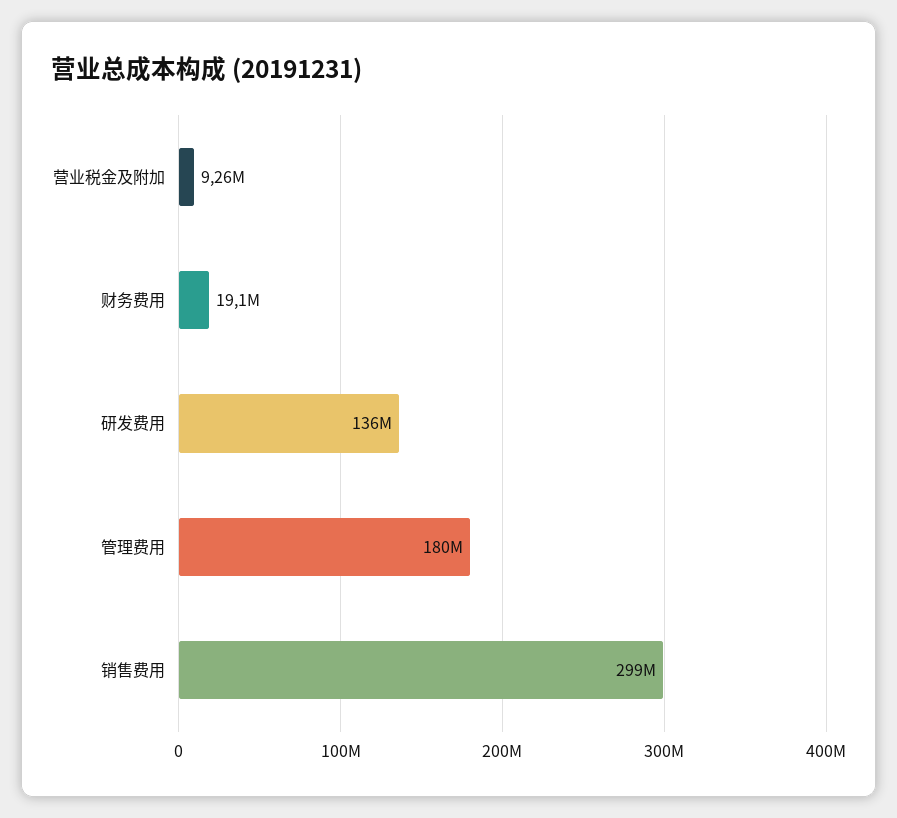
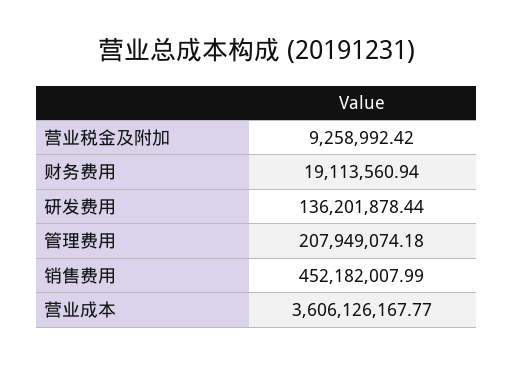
管理费用: 180000000 -> 207949074.18
销售费用: 299000000 -> 452182007.99
营业成本: none -> 3606126167.77

